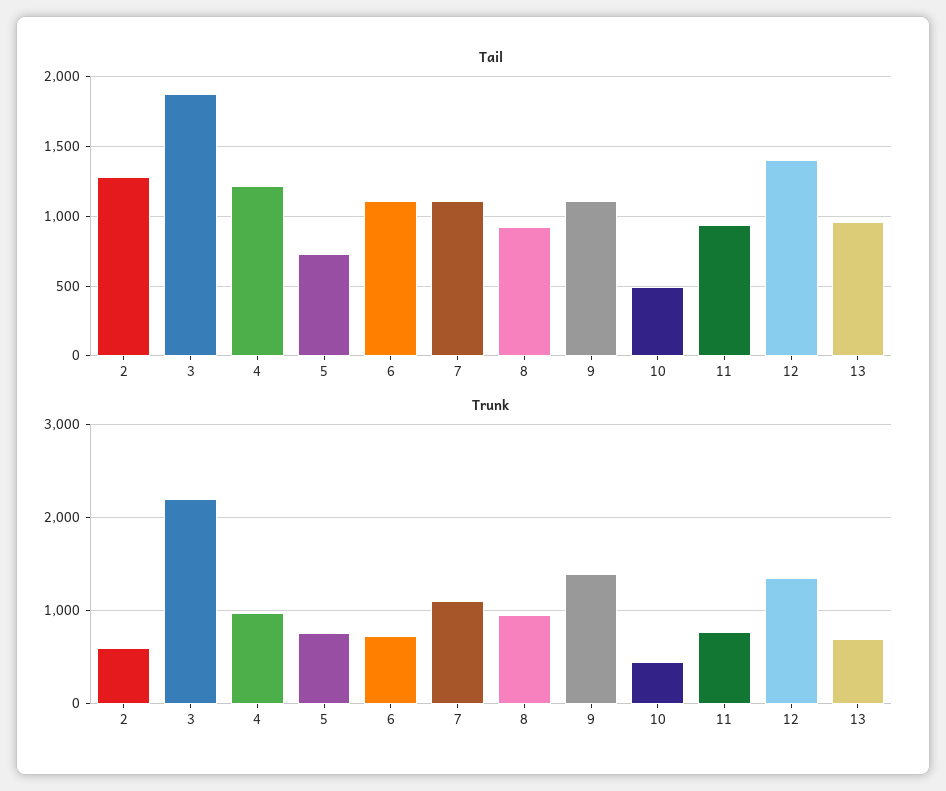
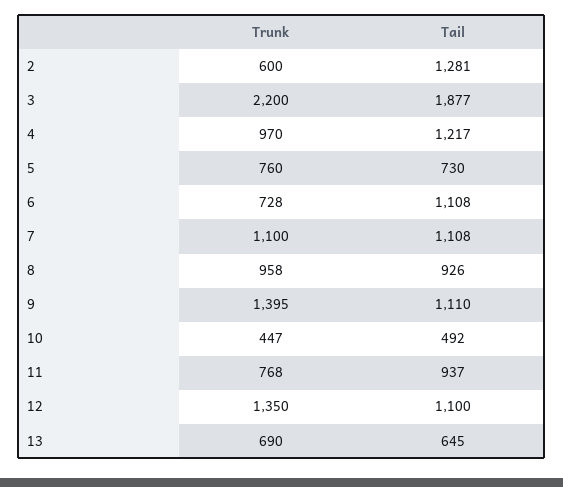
Tail, 12: 1400 -> 1100
Tail, 13: 950 -> 645

